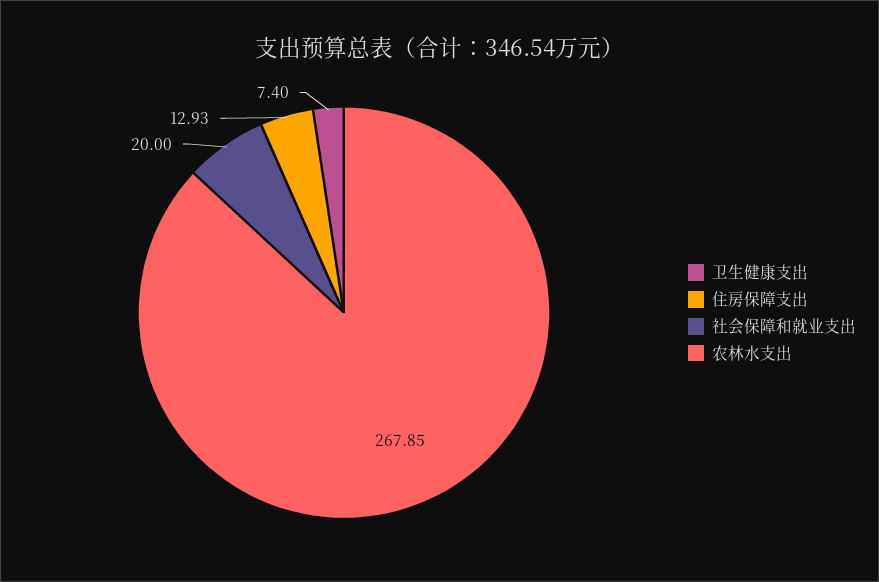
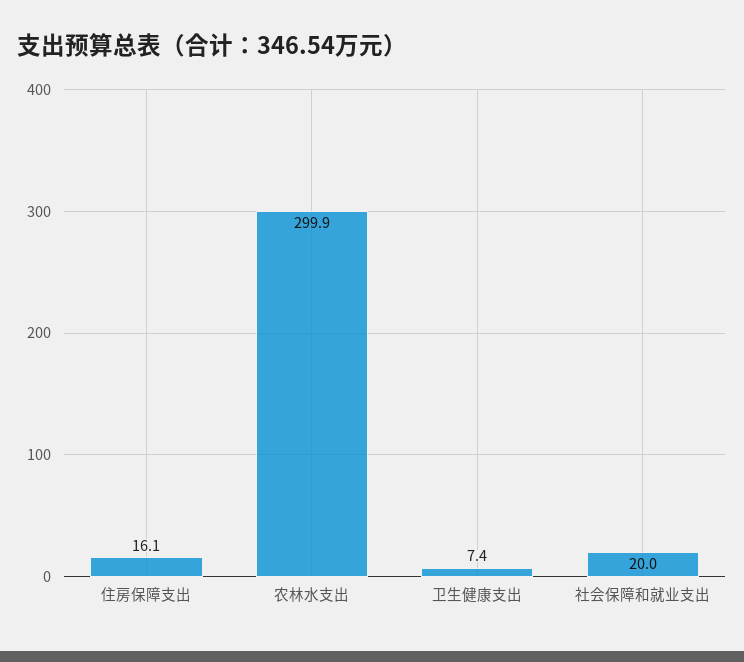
住房保障支出: 12.93 -> 16.1
农林水支出: 267.85 -> 299.9

